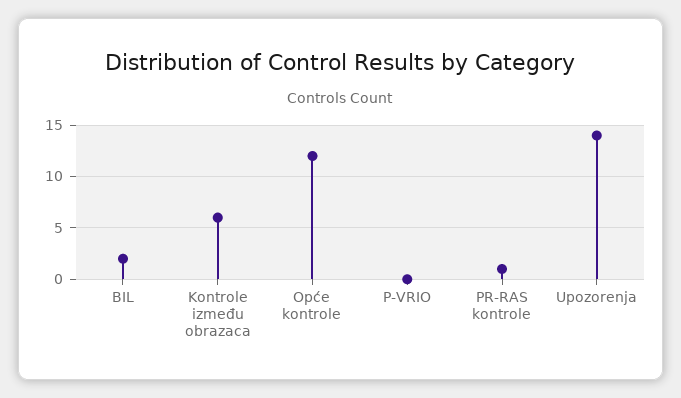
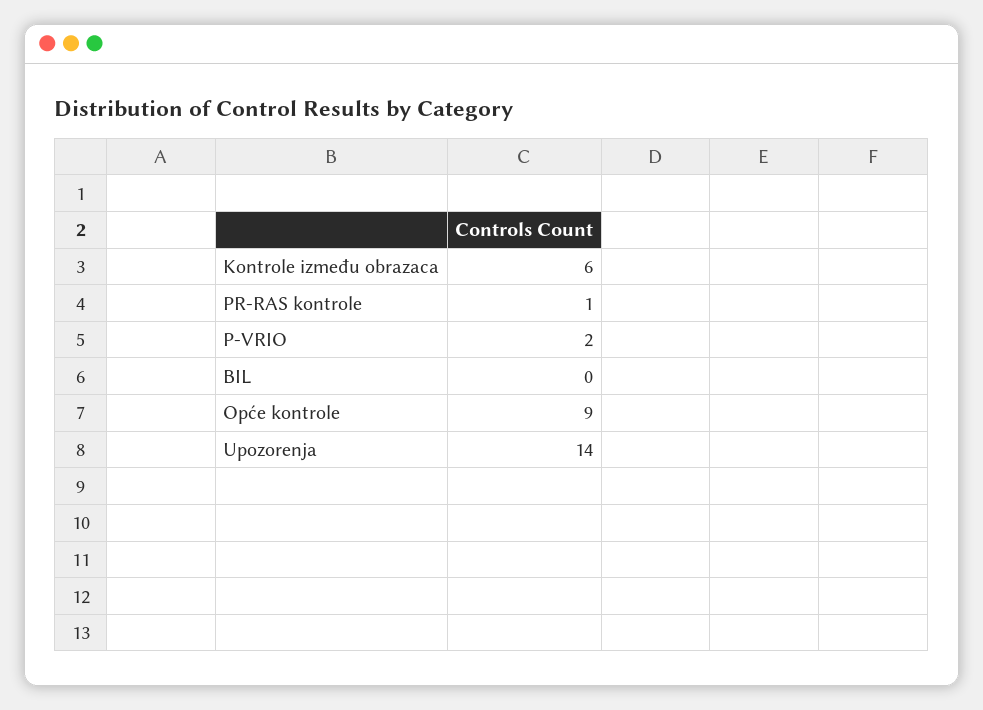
BIL: 2 -> 0
Opće kontrole: 12 -> 9
P-VRIO: 0 -> 2

